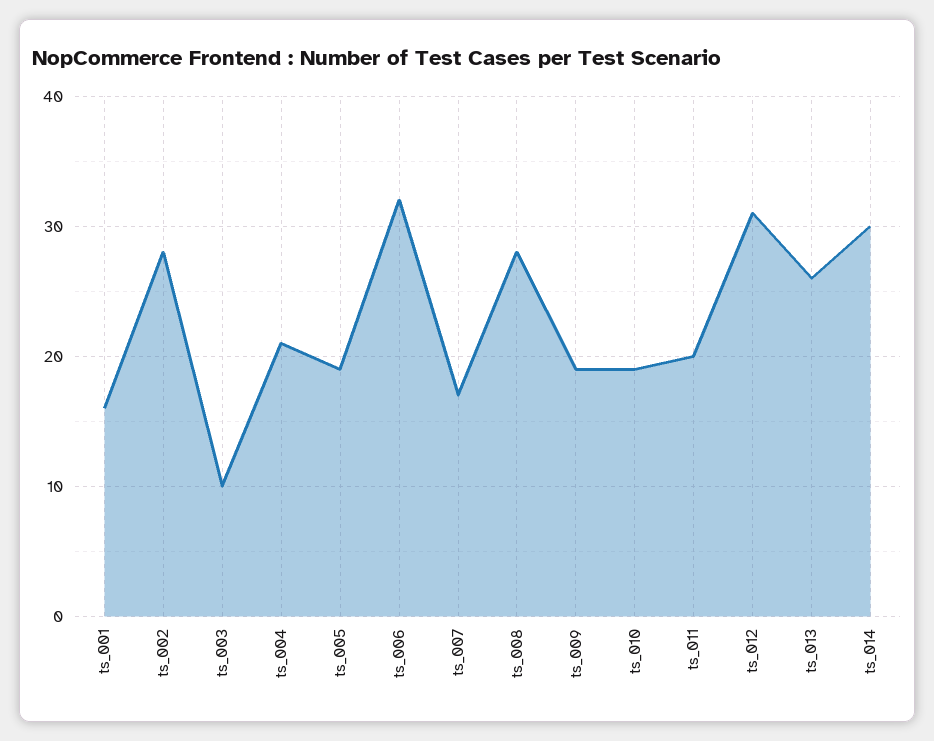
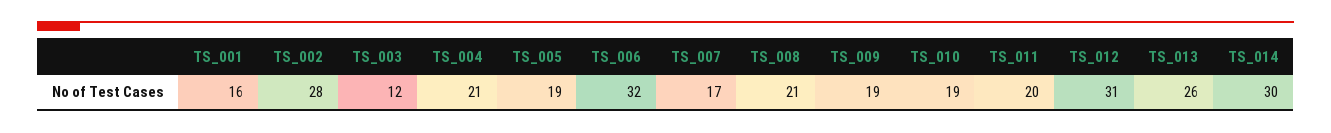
ts_003: 10 -> 12
ts_008: 28 -> 21

